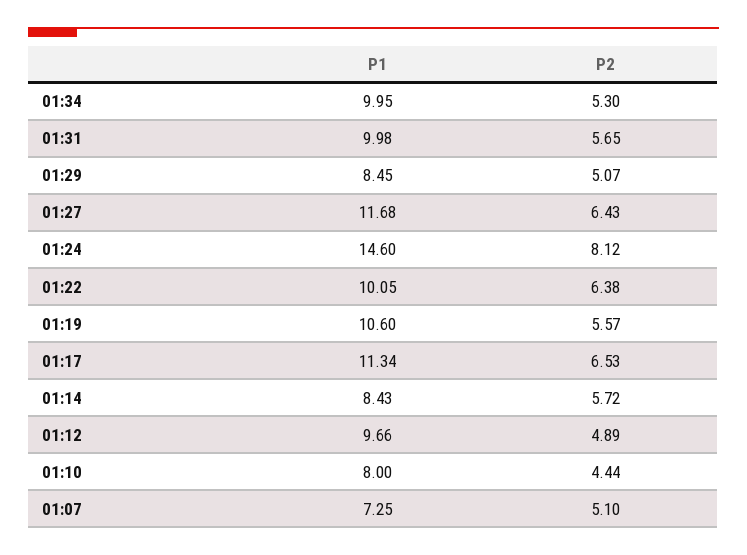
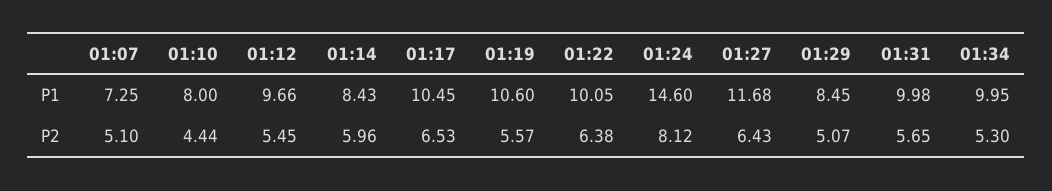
P1, 01:17: 11.34 -> 10.45
P2, 01:14: 5.72 -> 5.96
P2, 01:12: 4.89 -> 5.45

